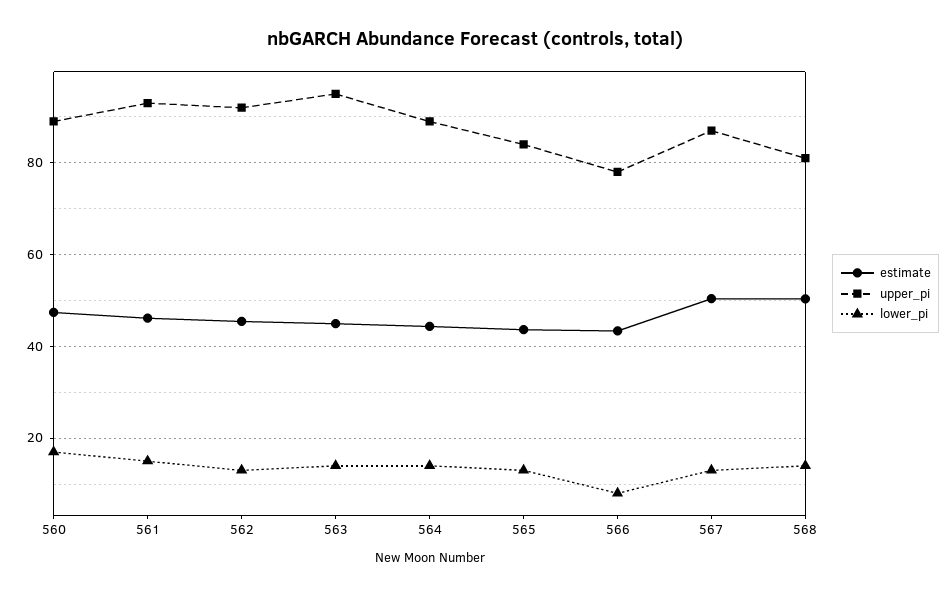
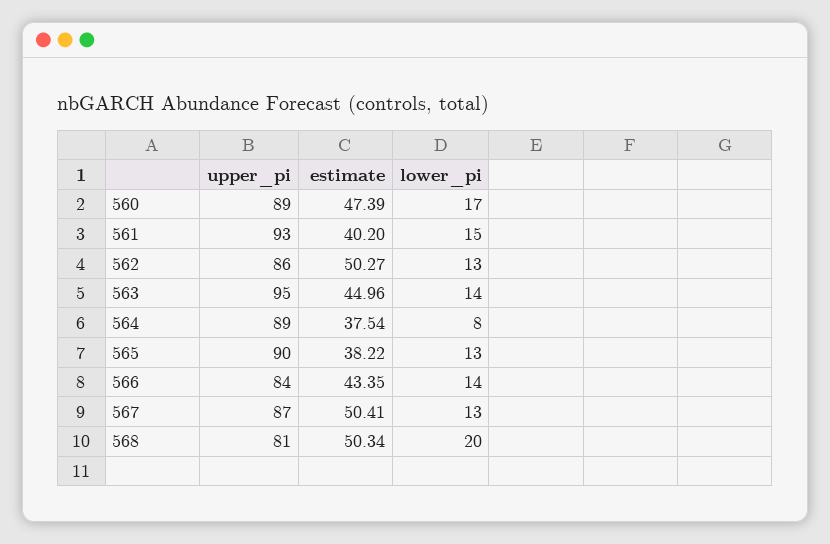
estimate, 561: 46 -> 40.2
estimate, 562: 46 -> 50.27
upper_pi, 562: 92 -> 86
estimate, 564: 44 -> 37.54
lower_pi, 564: 14 -> 8
estimate, 565: 44 -> 38.22
upper_pi, 565: 84 -> 90
upper_pi, 566: 78 -> 84
lower_pi, 566: 8 -> 14
lower_pi, 568: 14 -> 20

